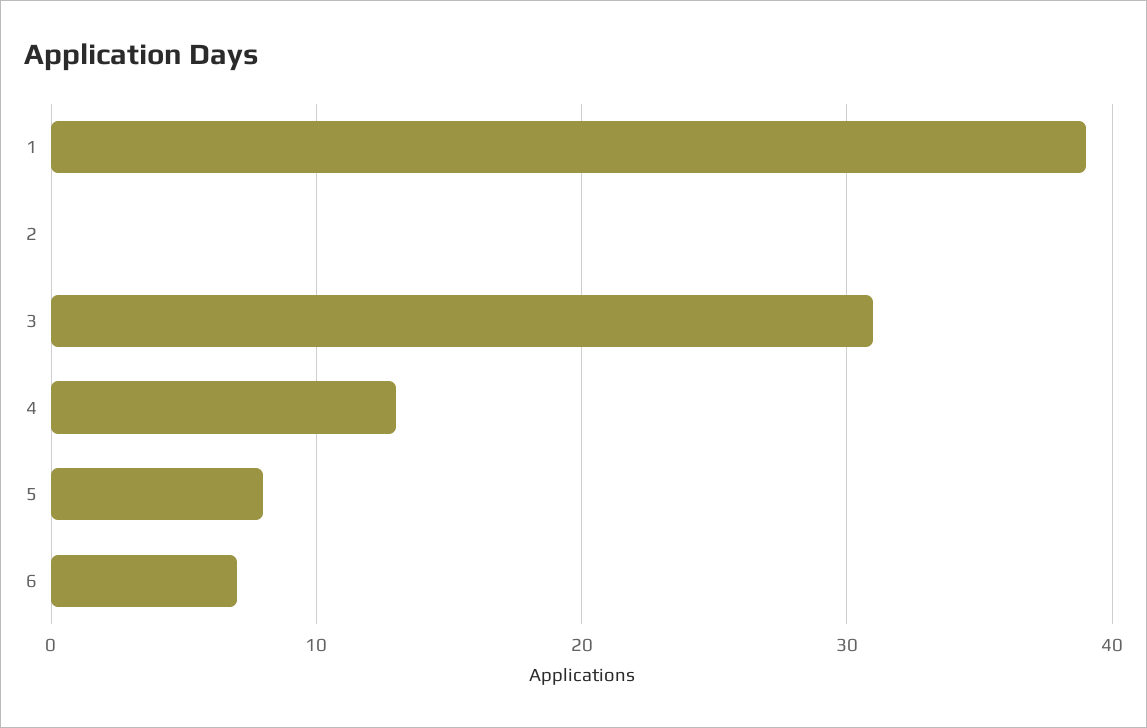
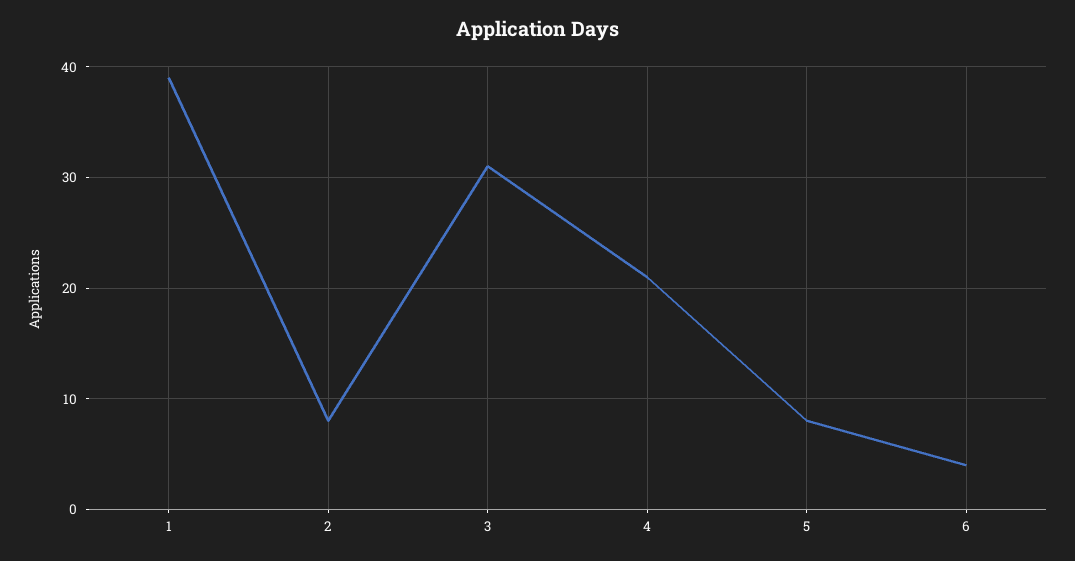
2: 0 -> 8
4: 13 -> 21
6: 7 -> 4

